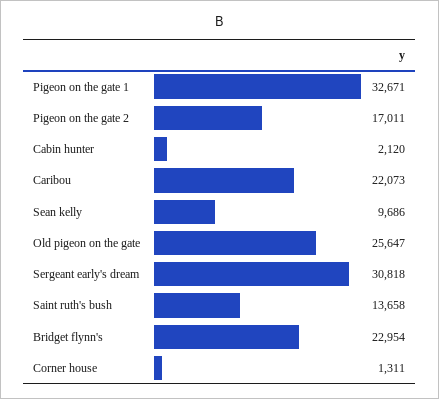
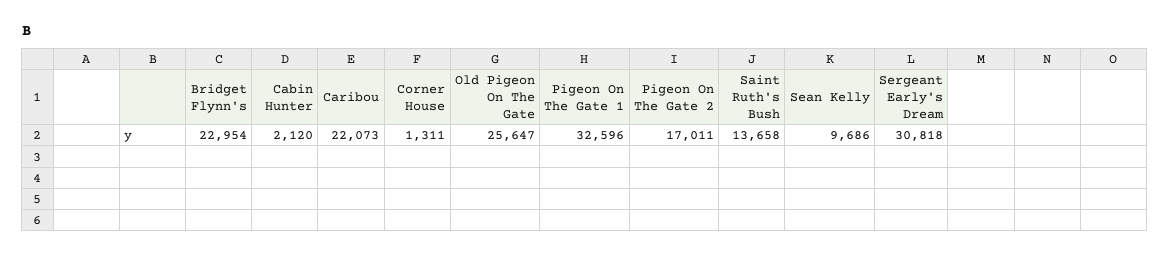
Pigeon on the gate 1: 32671 -> 32596

